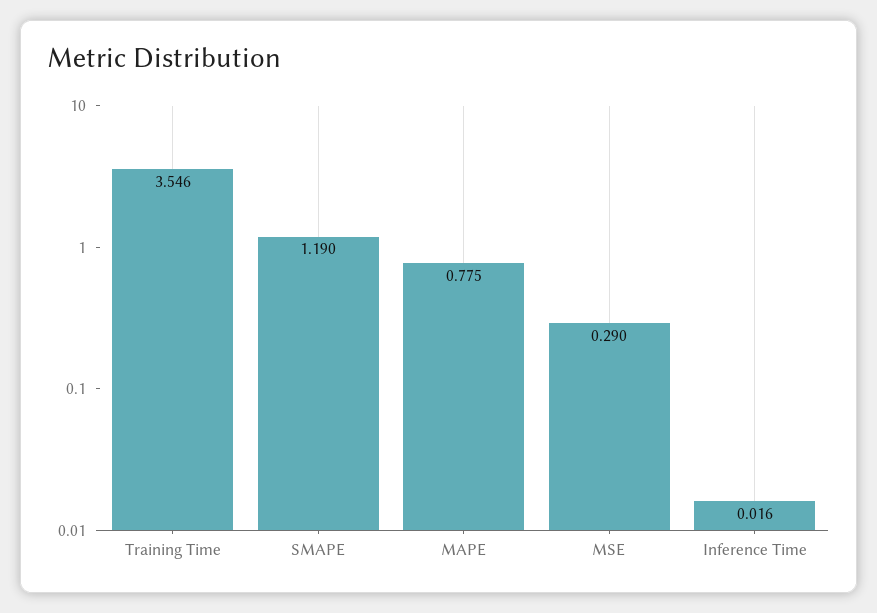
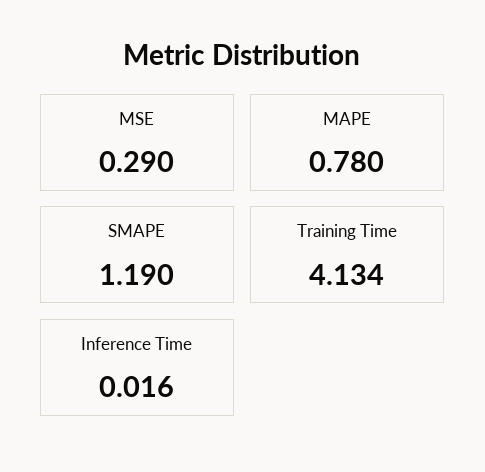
Training Time: 3.546 -> 4.134
MAPE: 0.775 -> 0.78

